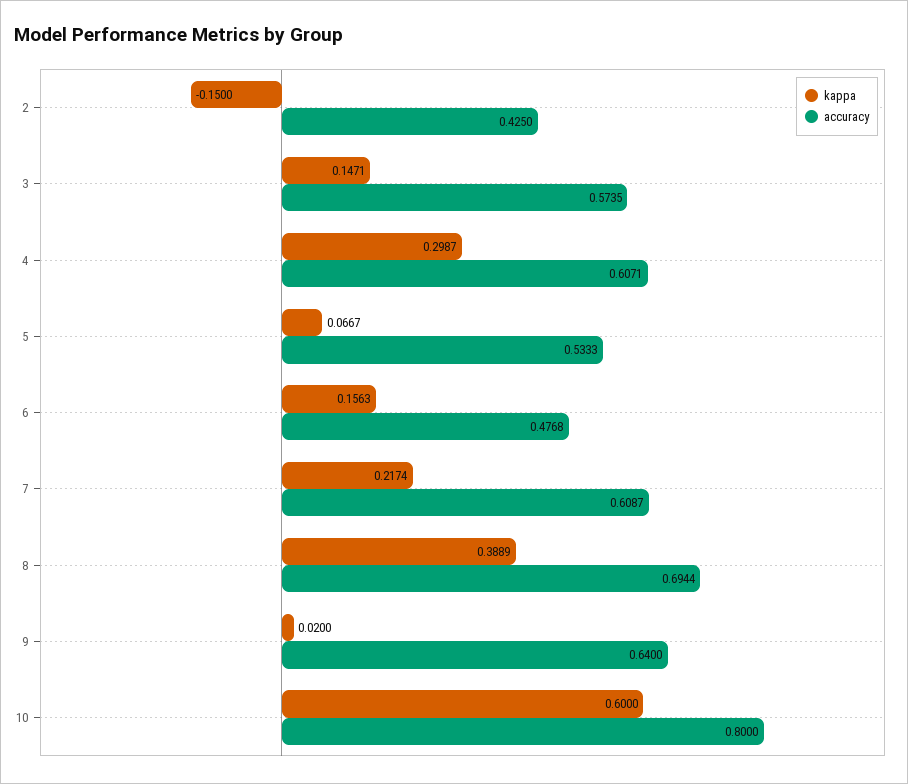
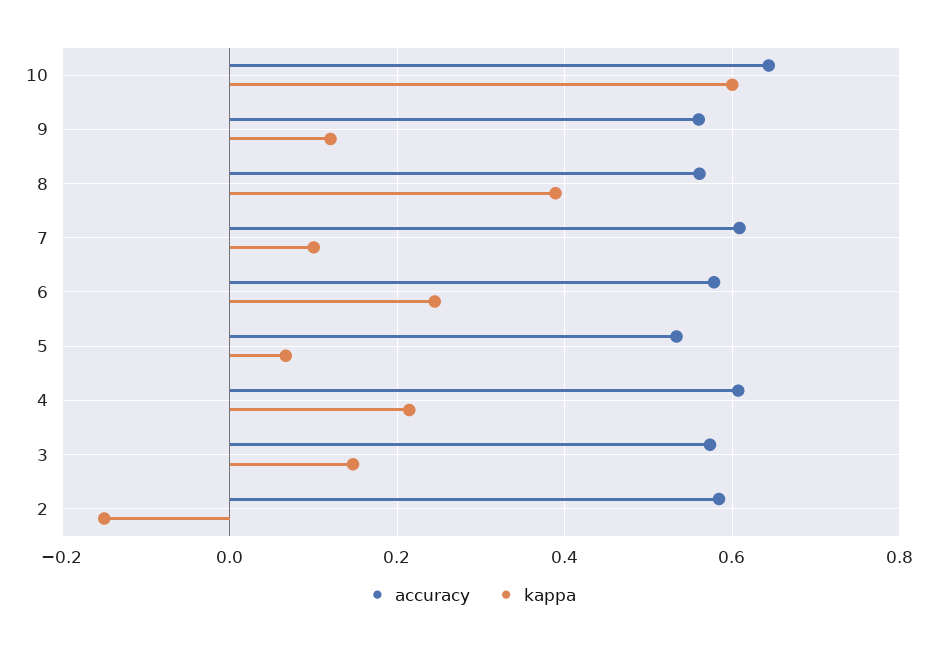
accuracy, 2: 0.425 -> 0.58
kappa, 4: 0.2987 -> 0.22
kappa, 6: 0.1563 -> 0.24
accuracy, 6: 0.4768 -> 0.58
kappa, 7: 0.2174 -> 0.1
accuracy, 8: 0.6944 -> 0.56
kappa, 9: 0.02 -> 0.12
accuracy, 9: 0.64 -> 0.56
accuracy, 10: 0.8 -> 0.64

